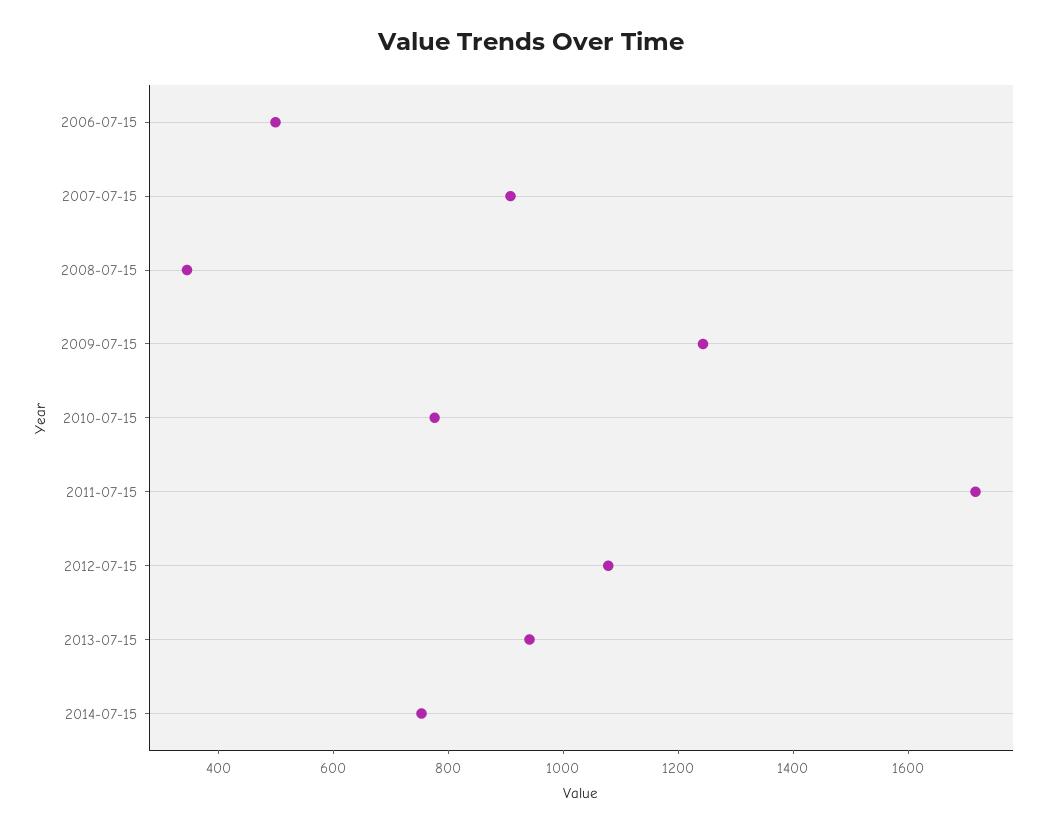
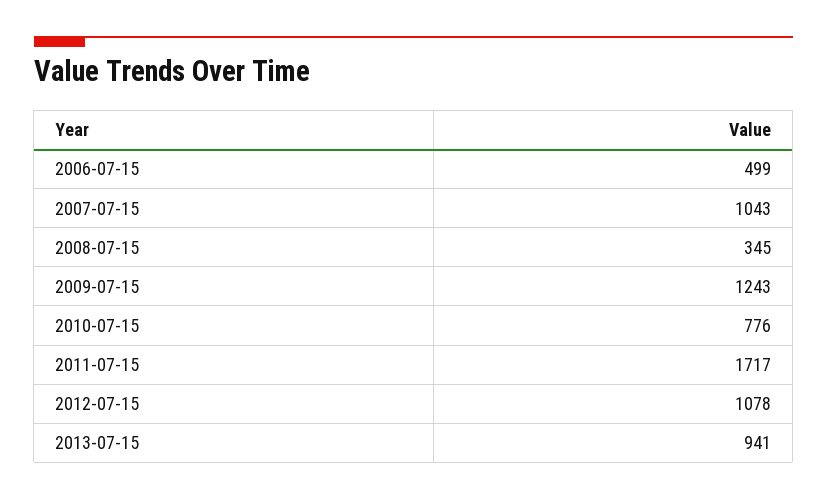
2007-07-15: 900 -> 1043
2014-07-15: 750 -> none

